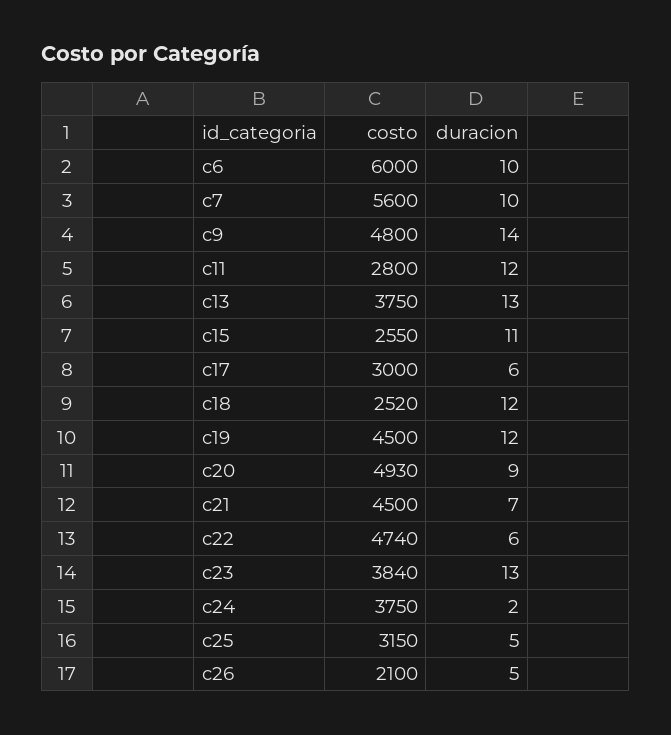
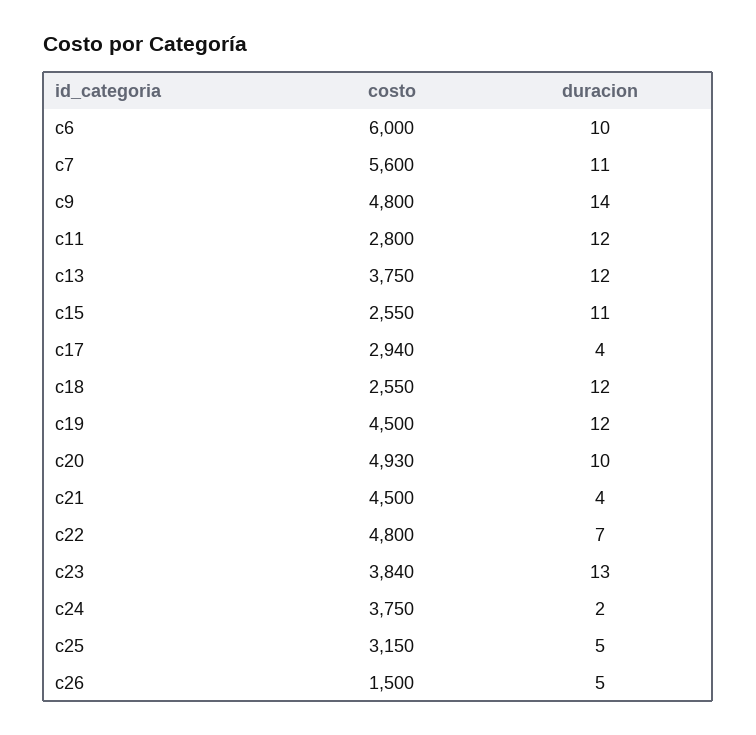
duracion, c7: 10 -> 11
duracion, c13: 13 -> 12
costo, c17: 3000 -> 2940
duracion, c17: 6 -> 4
costo, c18: 2520 -> 2550
duracion, c20: 9 -> 10
duracion, c21: 7 -> 4
costo, c22: 4740 -> 4800
duracion, c22: 6 -> 7
costo, c26: 2100 -> 1500

